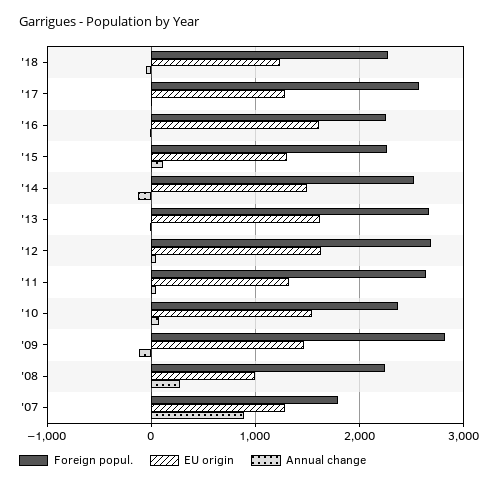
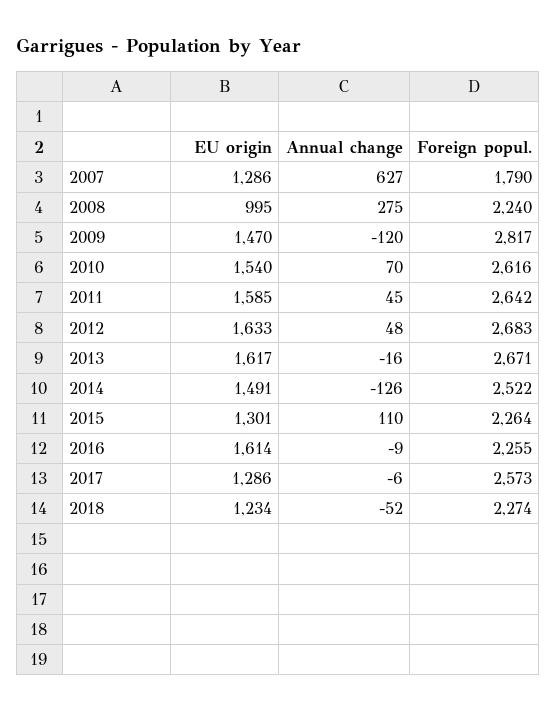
EU origin, '11: 1300 -> 1585
Foreign popul., '10: 2400 -> 2616
Annual change, '07: 900 -> 627

